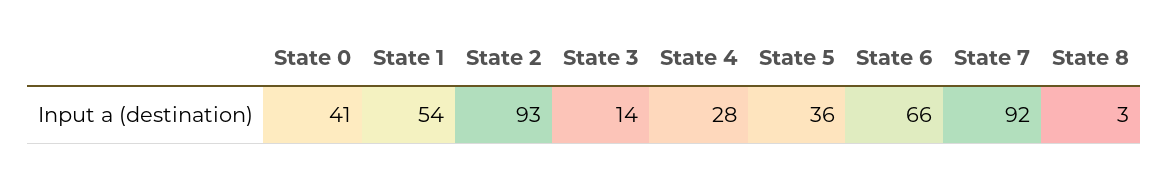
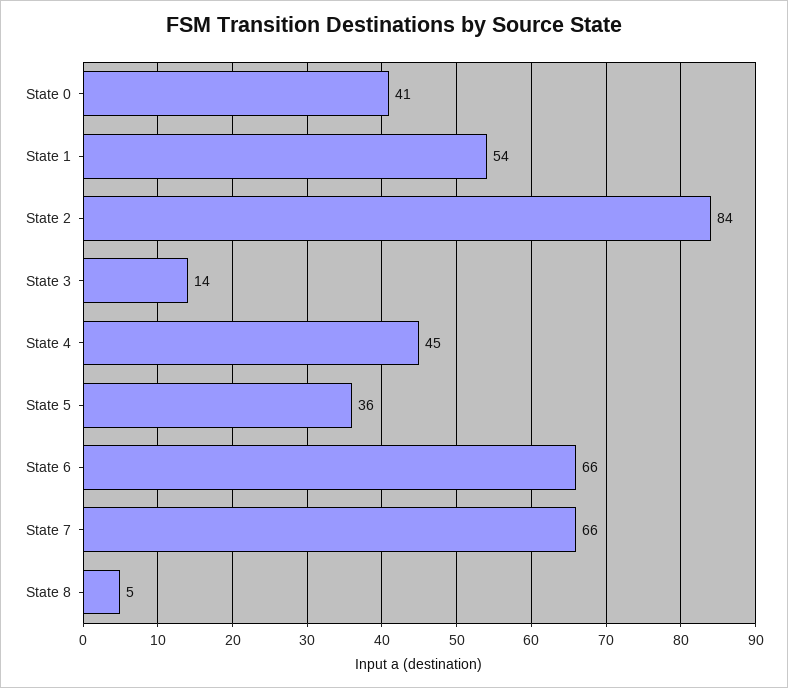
State 2: 93 -> 84
State 4: 28 -> 45
State 7: 92 -> 66
State 8: 3 -> 5

